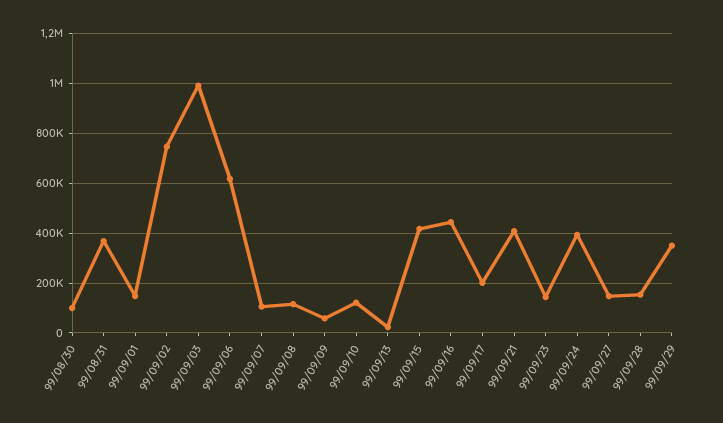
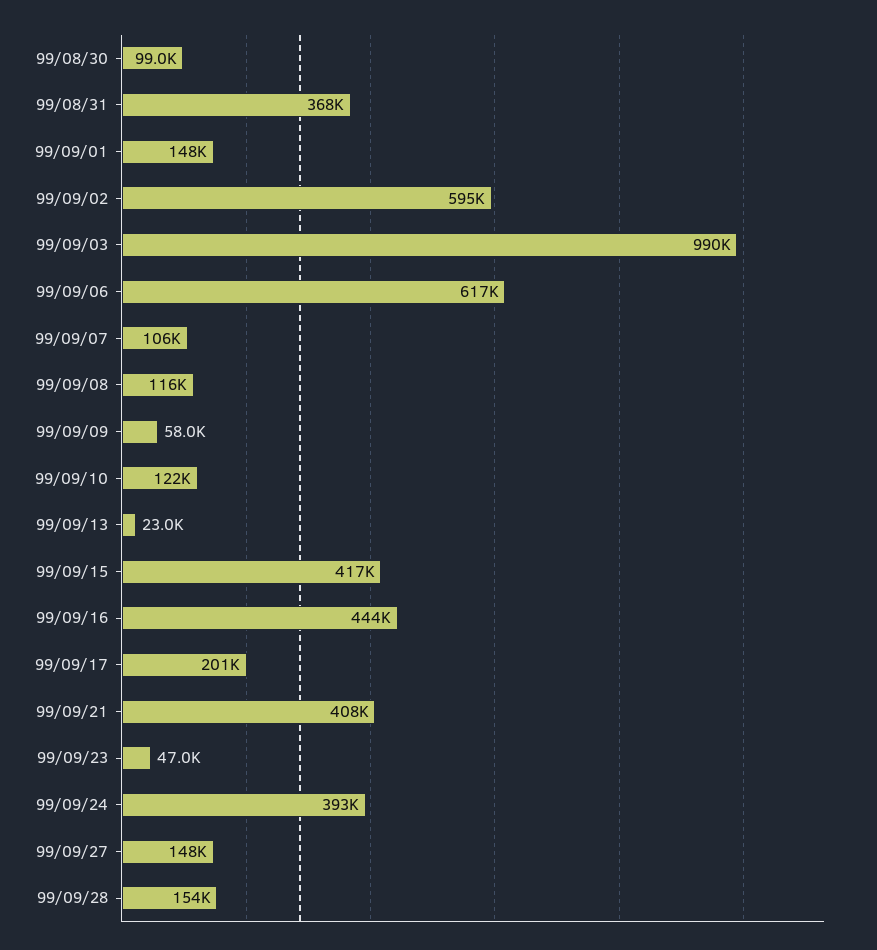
99/09/02: 750000 -> 595000
99/09/23: 150000 -> 47000
99/09/29: 350000 -> none

